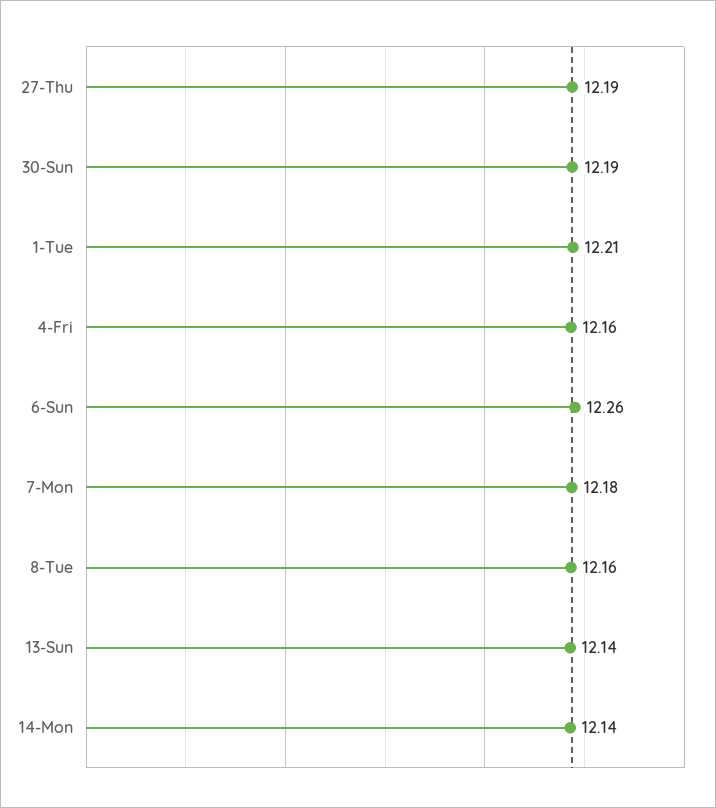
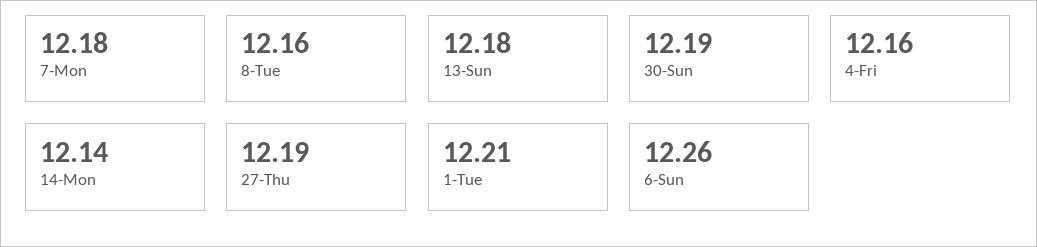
13-Sun: 12.14 -> 12.18

